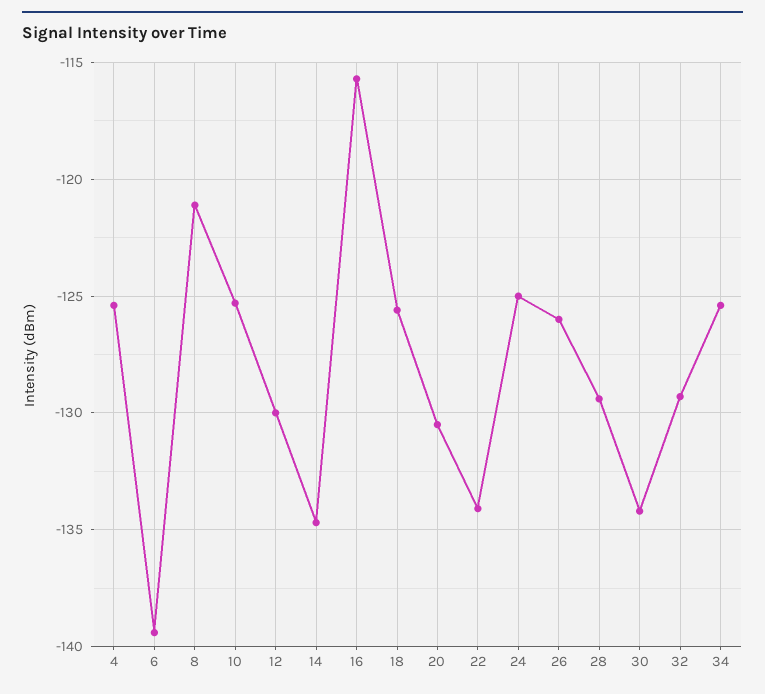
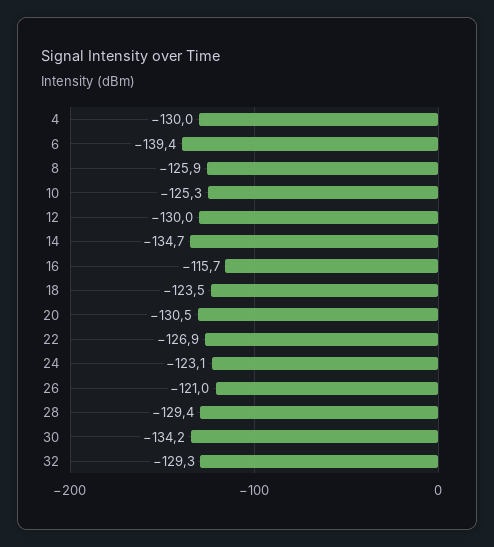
4: -125.5 -> -130
8: -121 -> -125.9
18: -125.5 -> -123.5
22: -134 -> -126.9
24: -125 -> -123.1
26: -126 -> -121
34: -125.5 -> none

